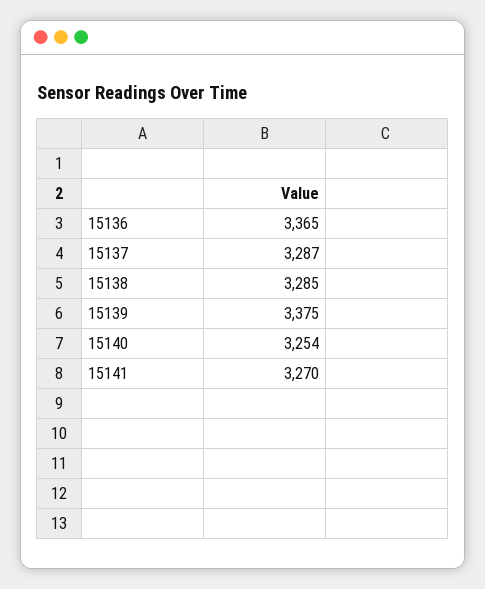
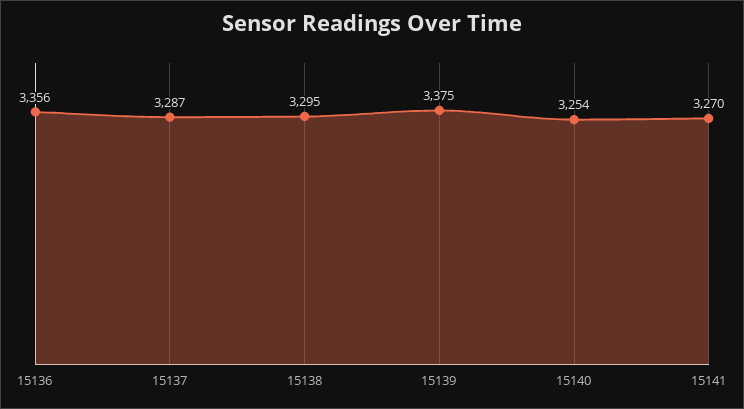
15136: 3365 -> 3356
15138: 3285 -> 3295

